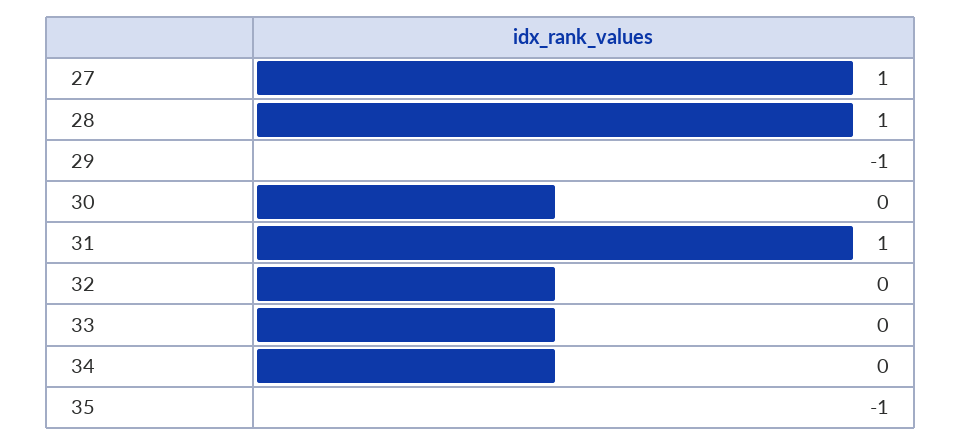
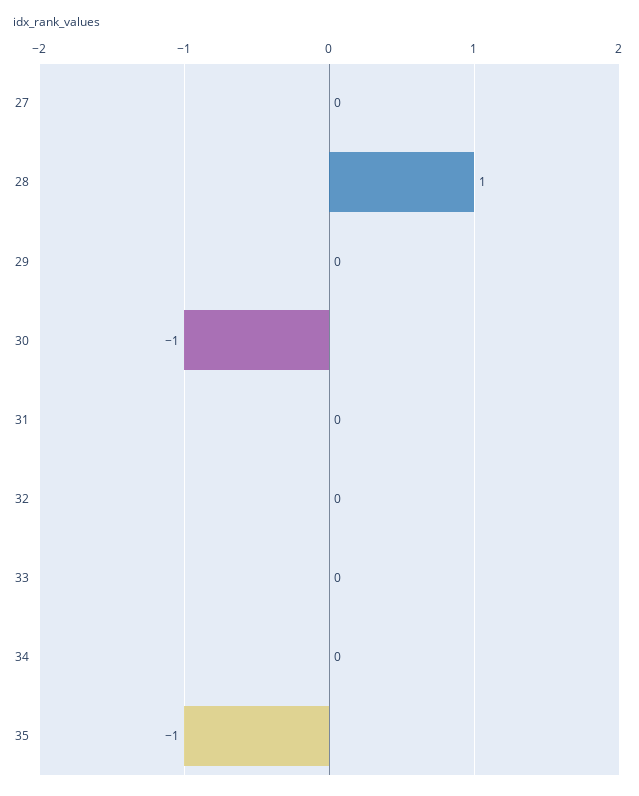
27: 1 -> 0
29: -1 -> 0
30: 0 -> -1
31: 1 -> 0

